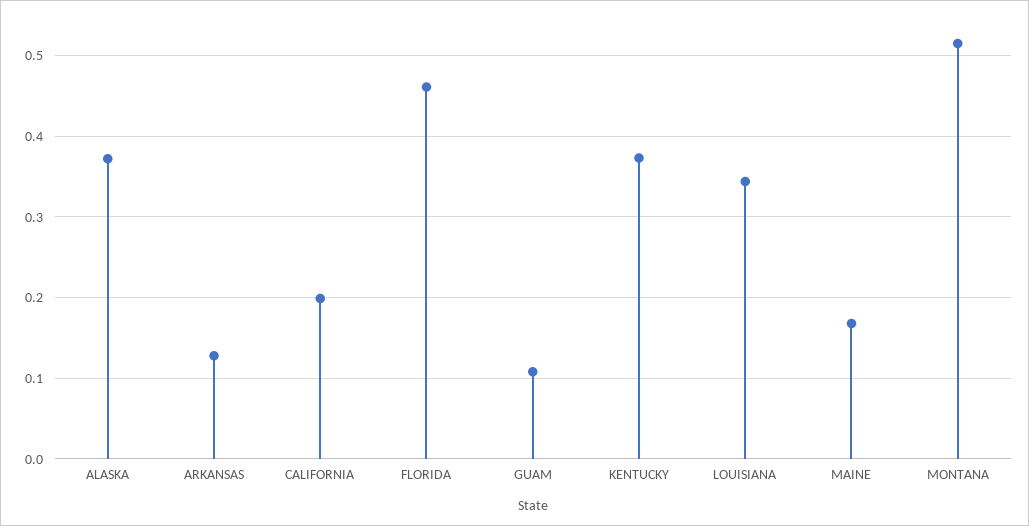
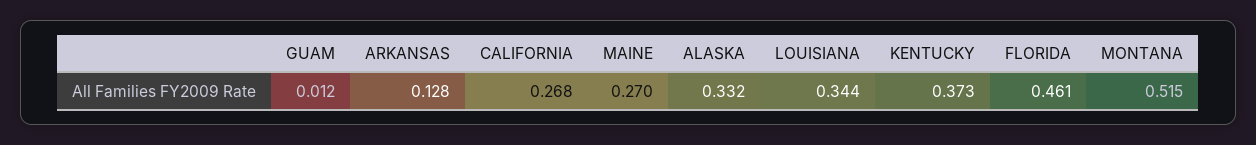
ALASKA: 0.37 -> 0.332
CALIFORNIA: 0.2 -> 0.268
GUAM: 0.11 -> 0.012
MAINE: 0.17 -> 0.27

